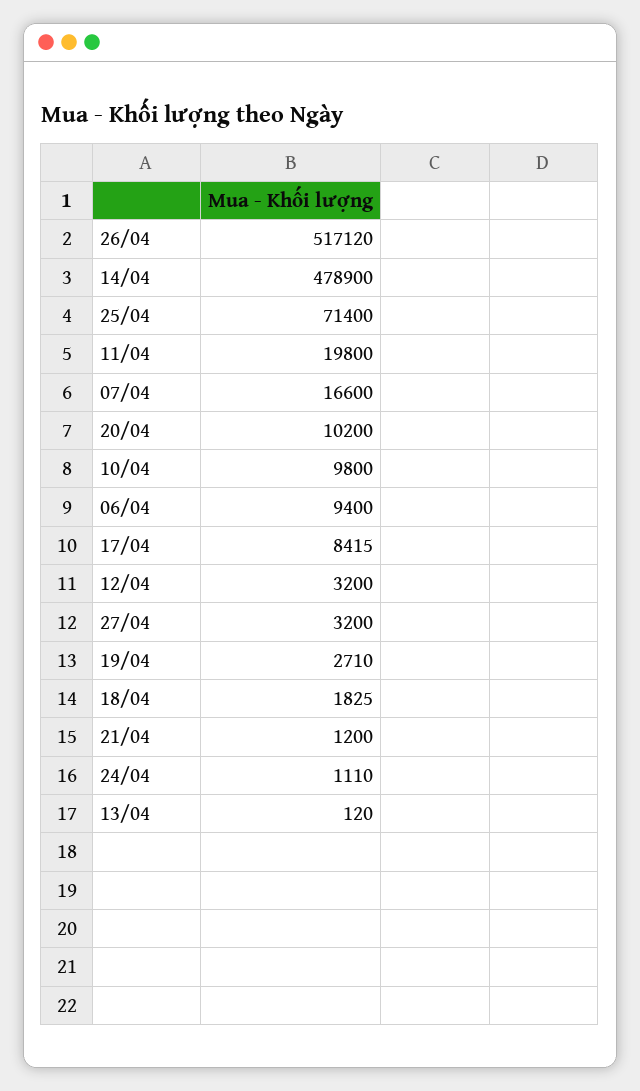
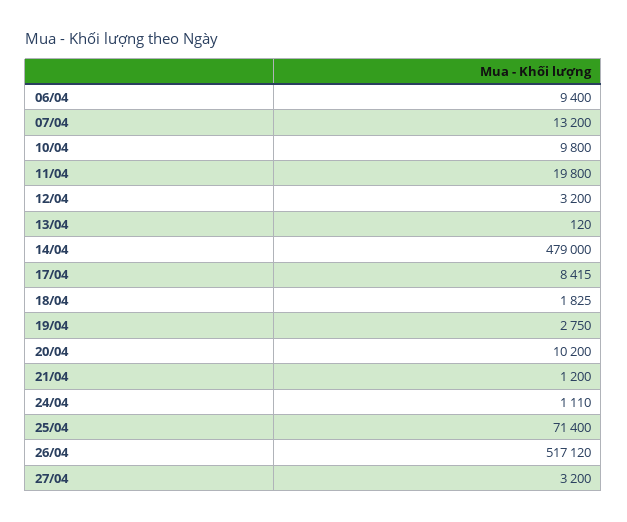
14/04: 478900 -> 479000
07/04: 16600 -> 13200
19/04: 2710 -> 2750

